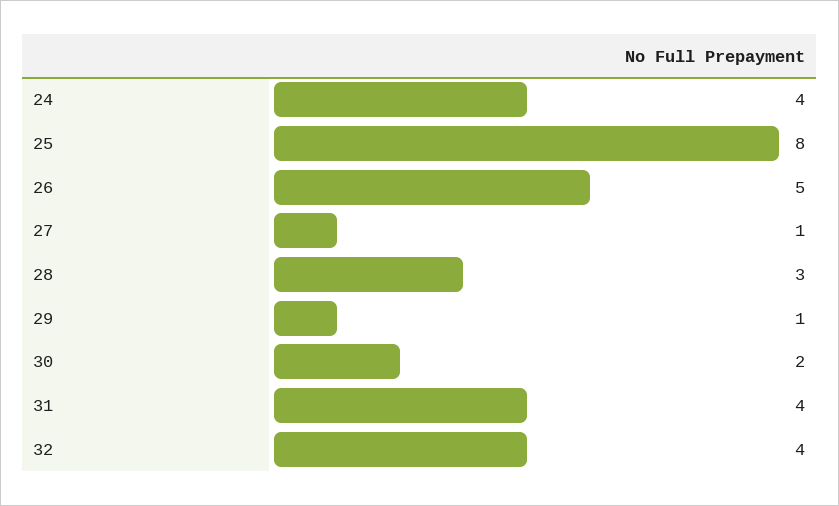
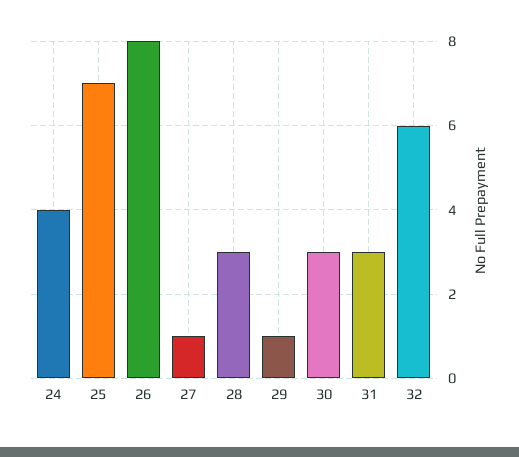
25: 8 -> 7
26: 5 -> 8
30: 2 -> 3
31: 4 -> 3
32: 4 -> 6

